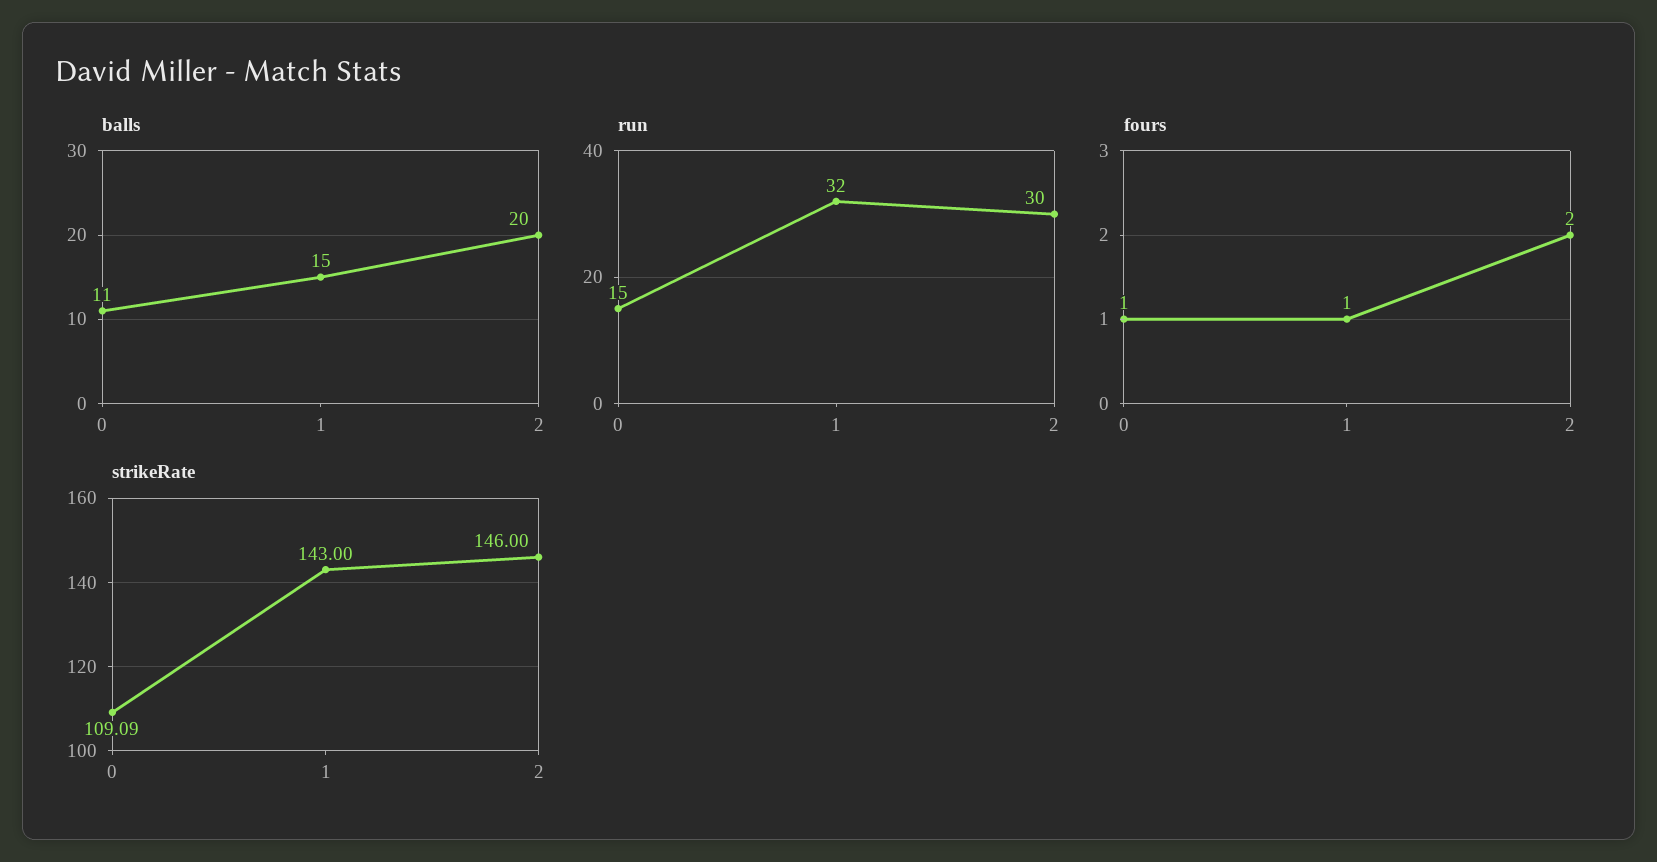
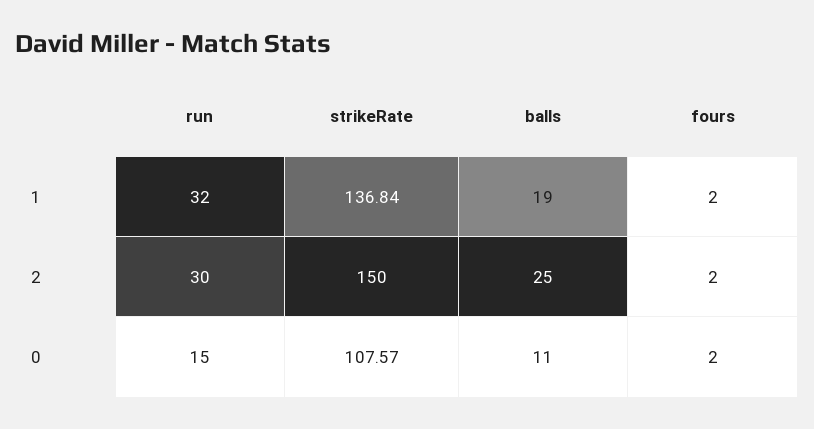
balls, 1: 15 -> 19
balls, 2: 20 -> 25
fours, 0: 1 -> 2
fours, 1: 1 -> 2
strikeRate, 0: 109.09 -> 107.57
strikeRate, 1: 143 -> 136.84
strikeRate, 2: 146 -> 150

